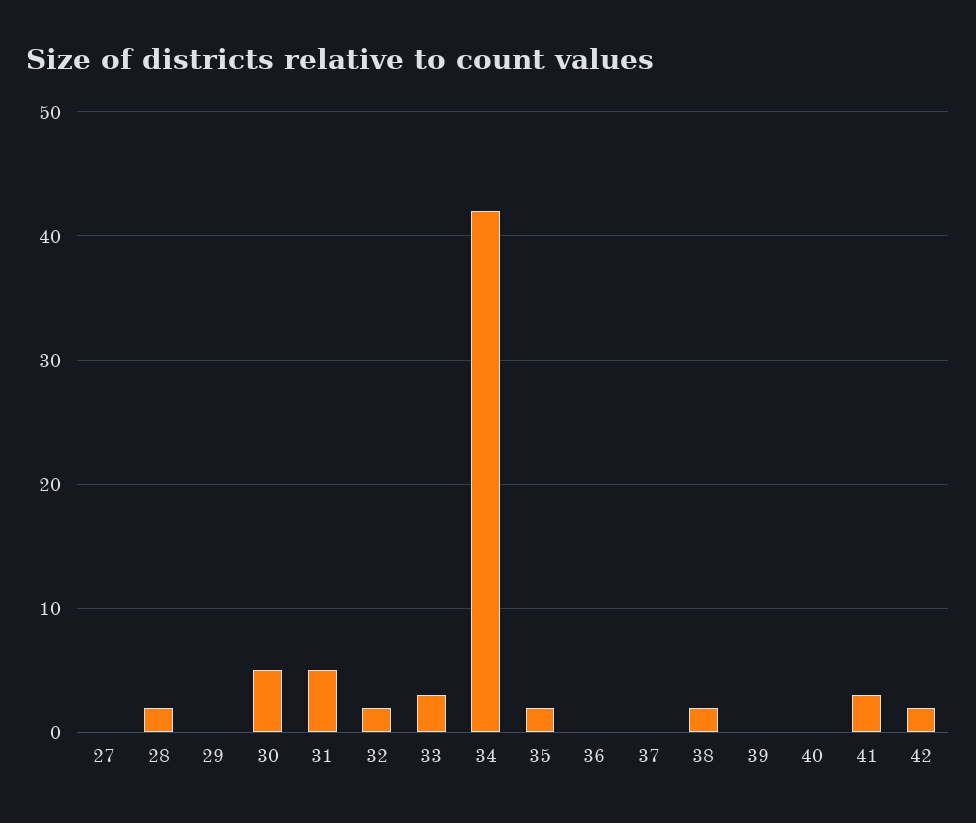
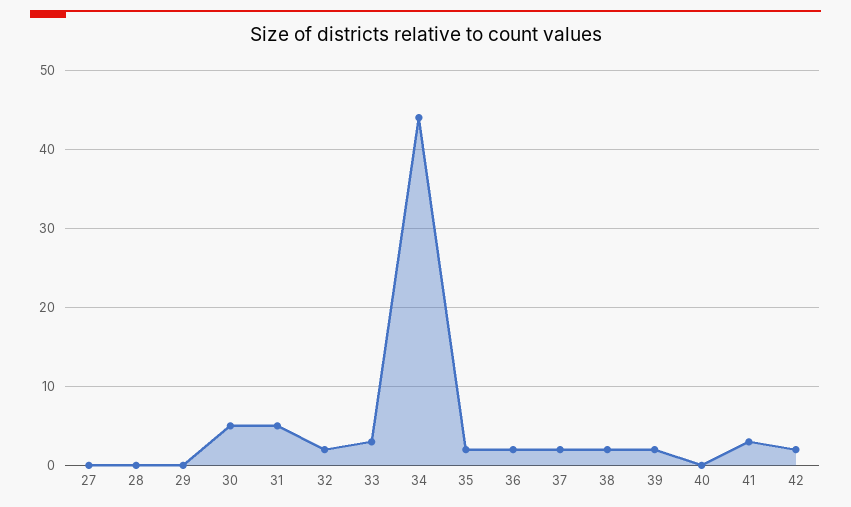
28: 2 -> 0
34: 42 -> 44
36: 0 -> 2
37: 0 -> 2
39: 0 -> 2

